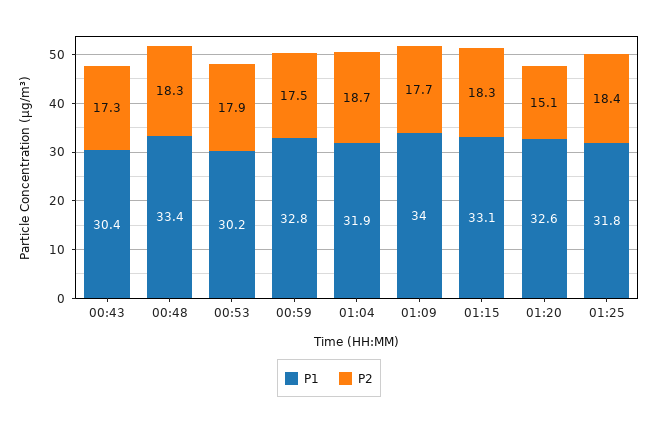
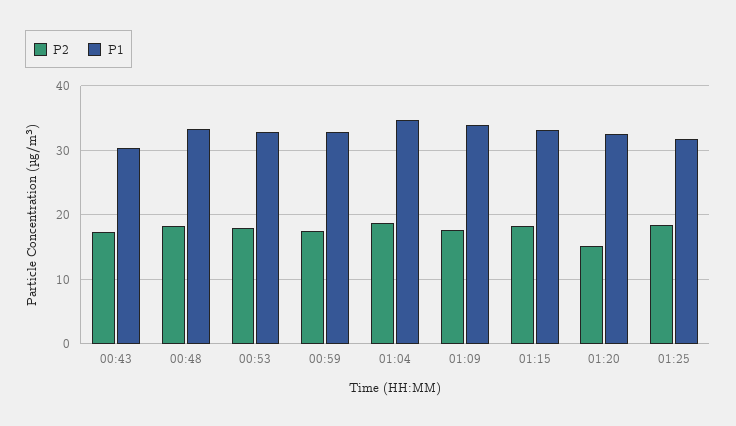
P1, 00:53: 30.2 -> 33
P1, 01:04: 31.9 -> 35

